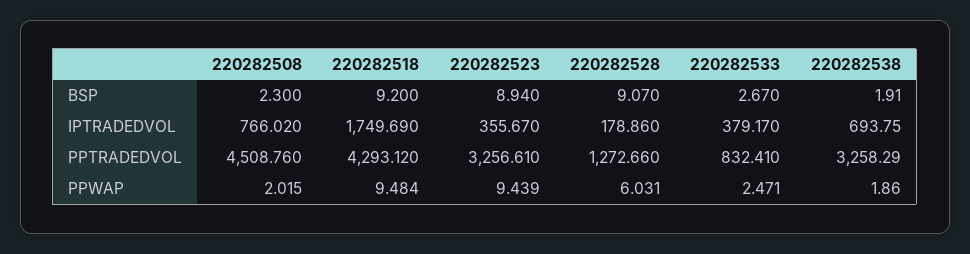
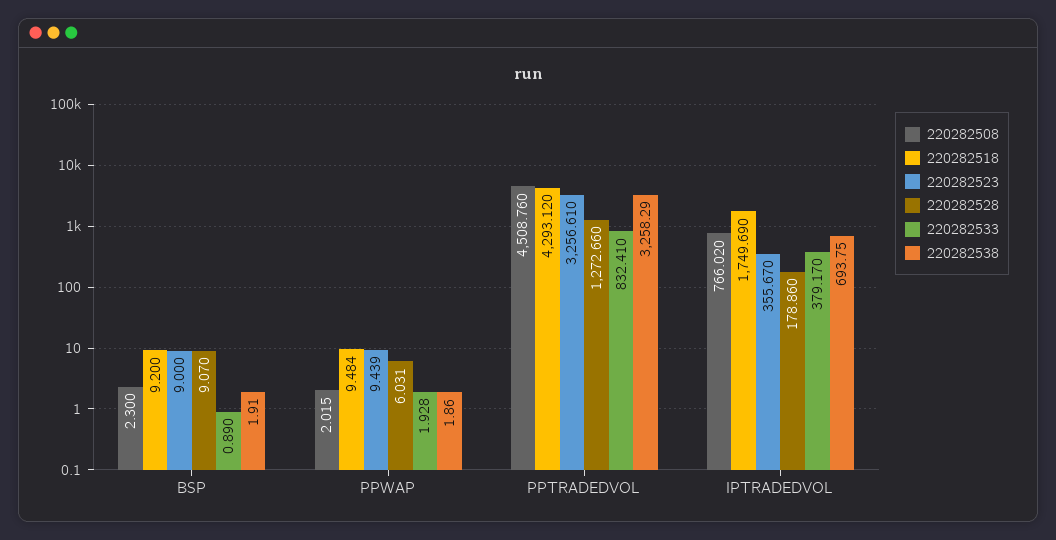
220282523, BSP: 8.94 -> 9
220282533, BSP: 2.67 -> 0.89
220282533, PPWAP: 2.471 -> 1.928

